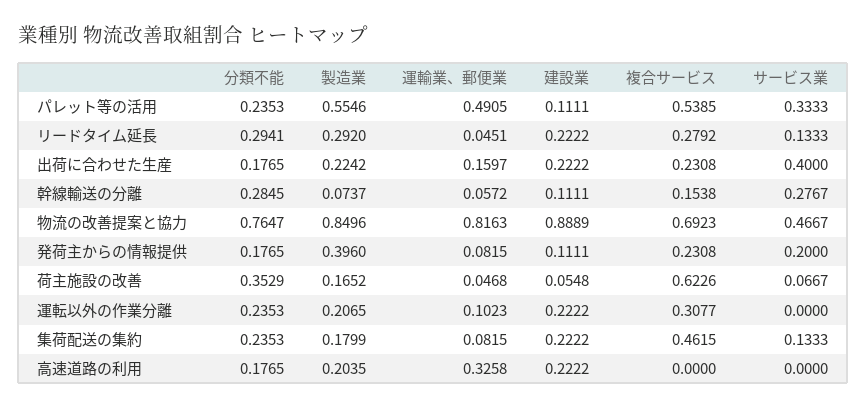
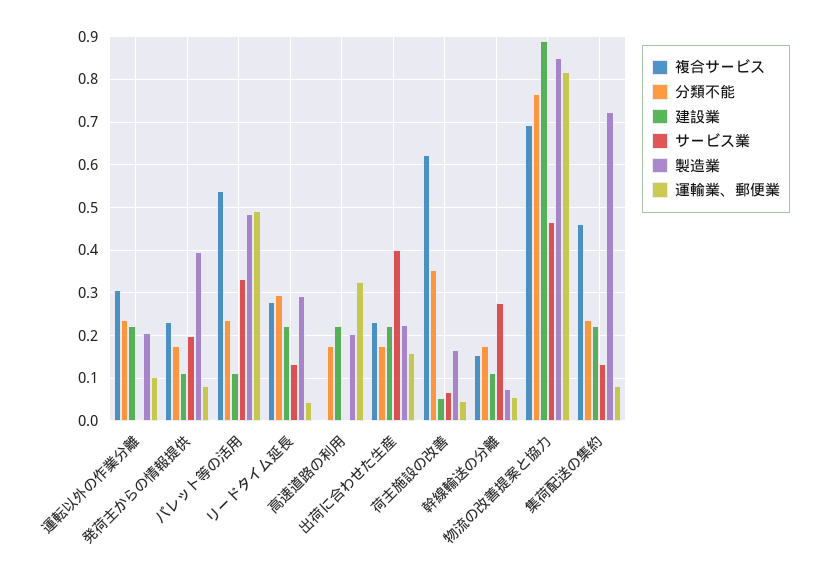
製造業, パレット等の活用: 0.5546 -> 0.48
分類不能, 幹線輸送の分離: 0.2845 -> 0.18
製造業, 集荷配送の集約: 0.1799 -> 0.72

